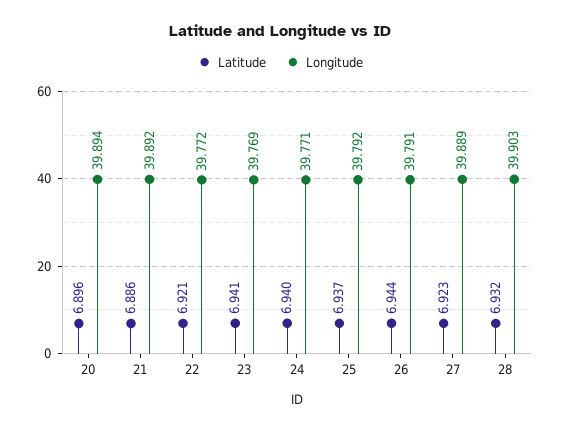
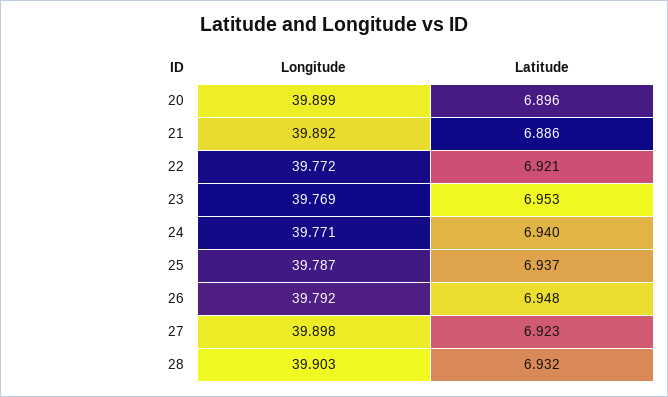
Longitude, 20: 39.894 -> 39.899
Latitude, 23: 6.941 -> 6.953
Longitude, 25: 39.792 -> 39.787
Latitude, 26: 6.944 -> 6.948
Longitude, 26: 39.791 -> 39.792
Longitude, 27: 39.889 -> 39.898

